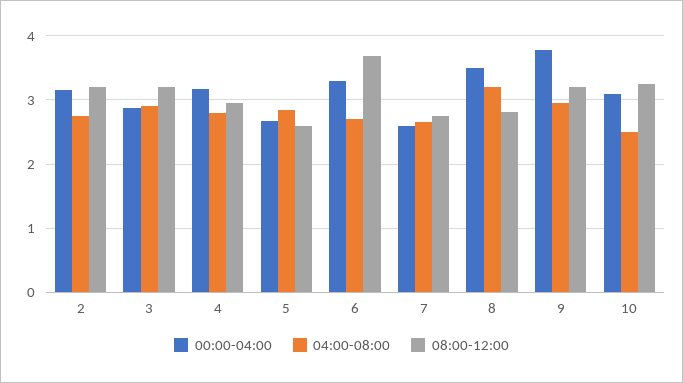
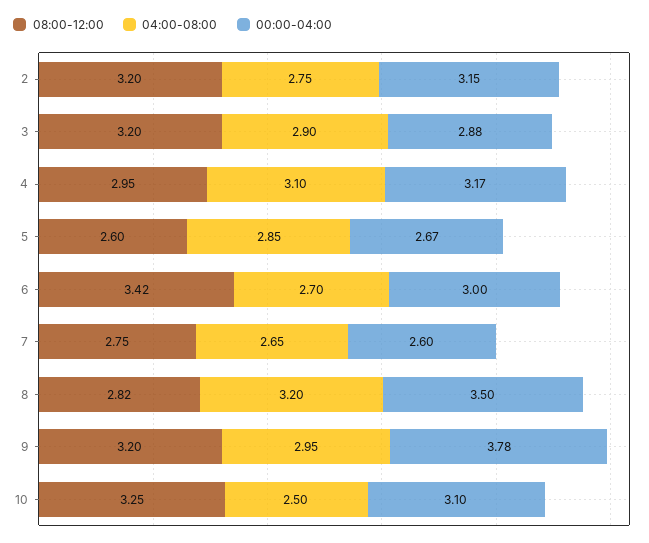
04:00-08:00, 4: 2.8 -> 3.1
00:00-04:00, 6: 3.3 -> 3
08:00-12:00, 6: 3.7 -> 3.42

